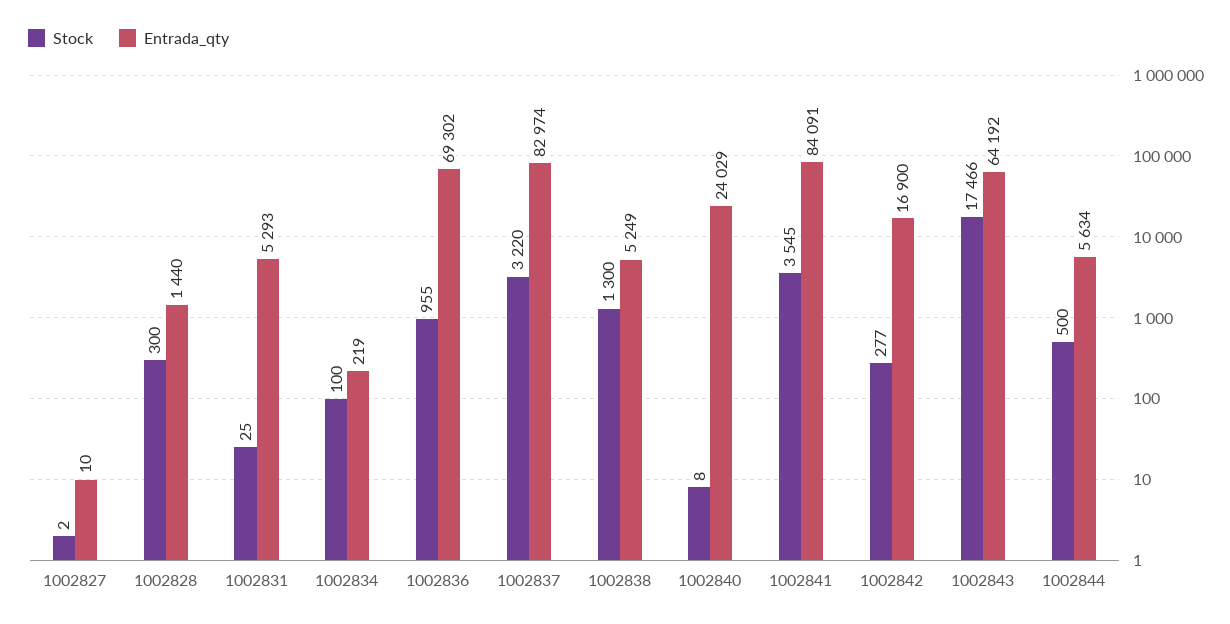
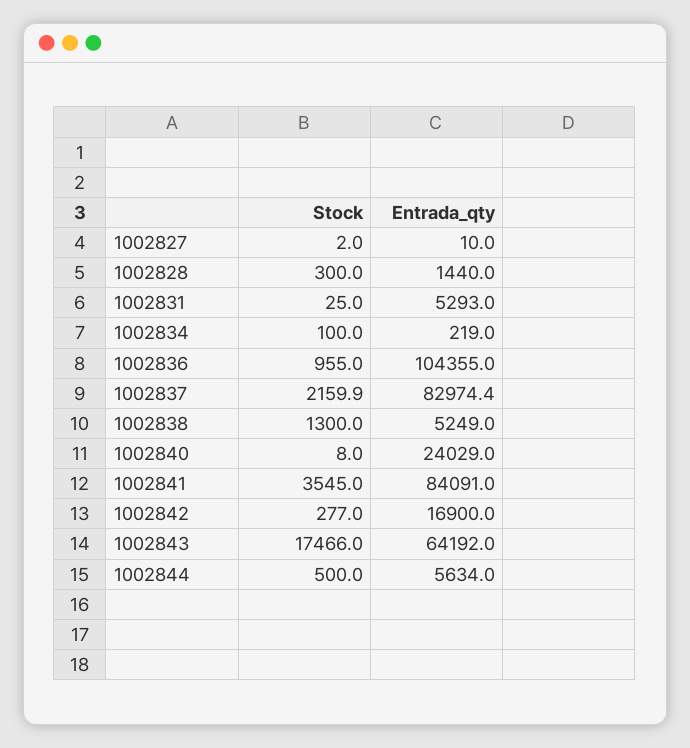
Entrada_qty, 1002836: 69302 -> 104355
Stock, 1002837: 3220 -> 2159.9

